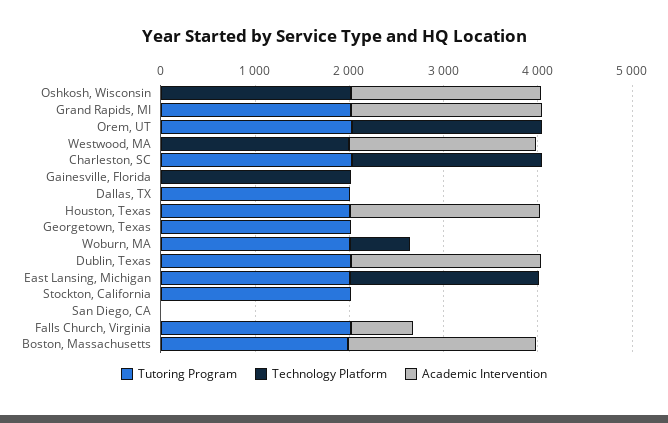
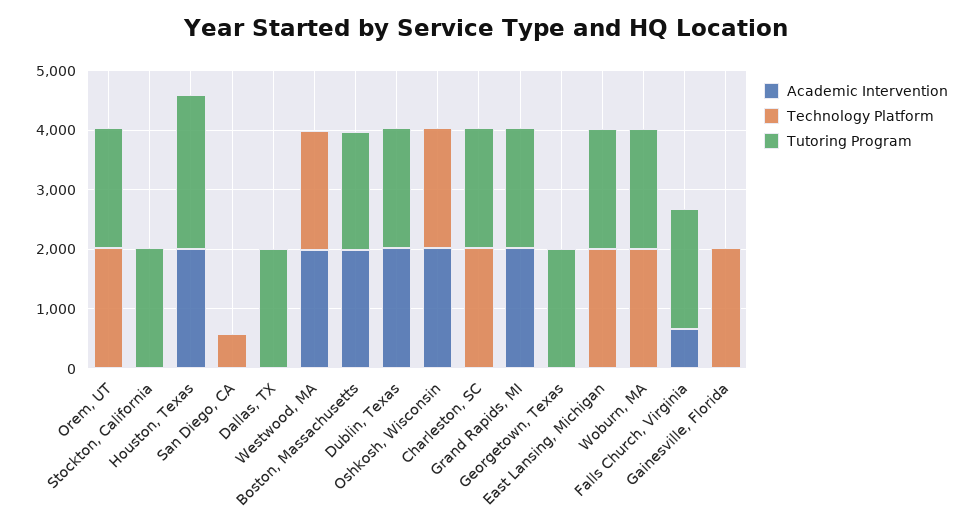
Tutoring Program, Houston, Texas: 2000 -> 2600
Technology Platform, Woburn, MA: 600 -> 2000
Technology Platform, San Diego, CA: 0 -> 600

